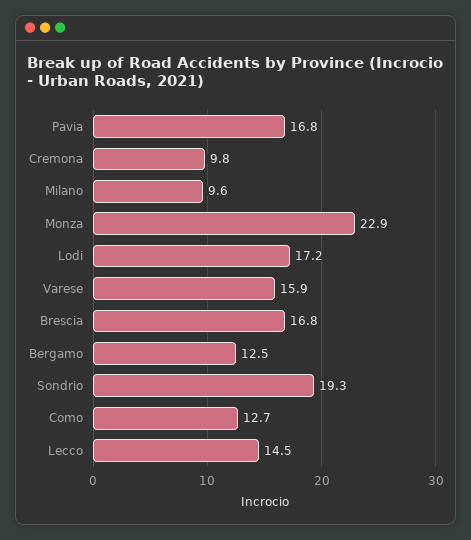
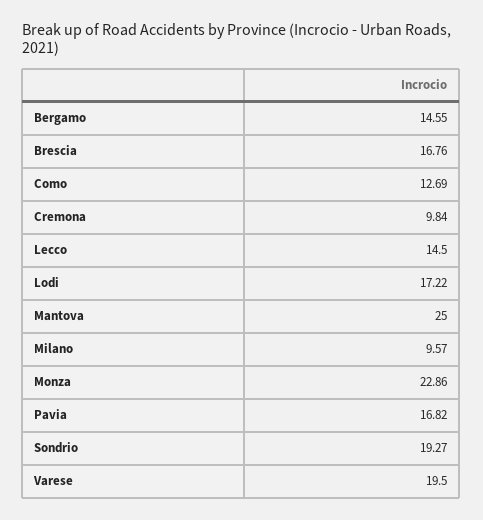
Varese: 15.9 -> 19.5
Bergamo: 12.5 -> 14.55
Mantova: none -> 25

